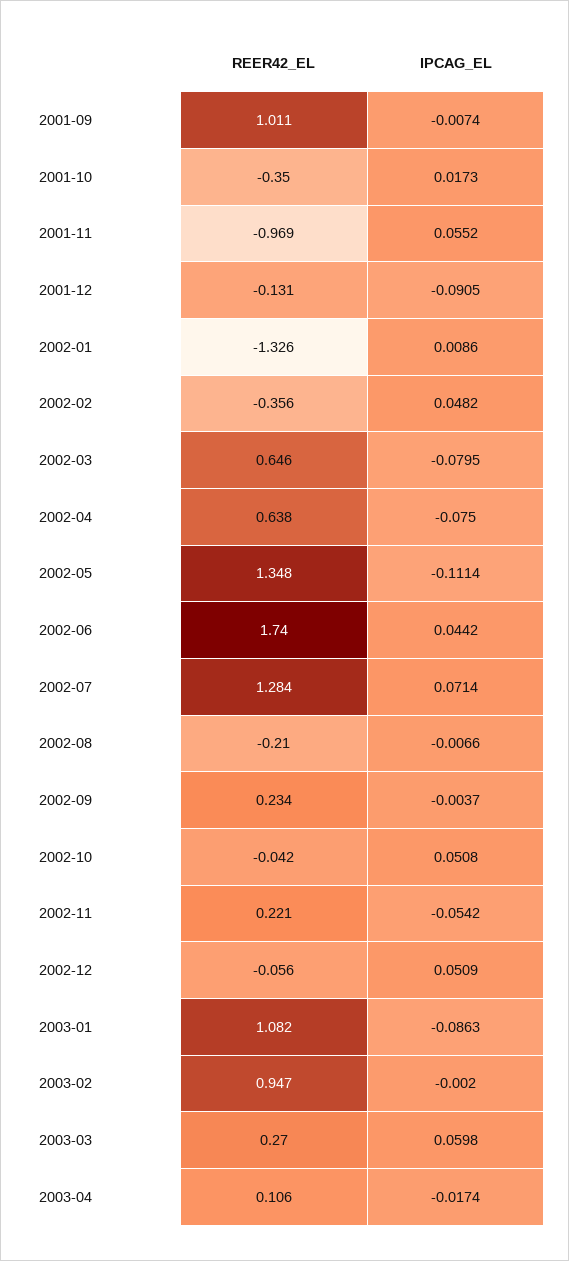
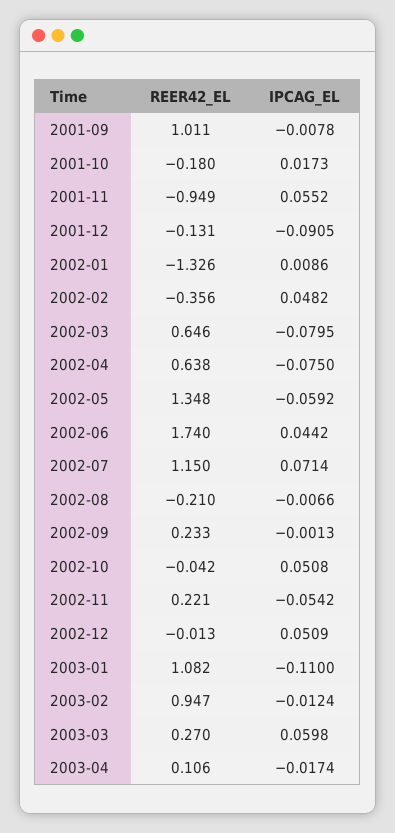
IPCAG_EL, 2001-09: -0.0074 -> -0.0078
REER42_EL, 2001-10: -0.35 -> -0.18
REER42_EL, 2001-11: -0.969 -> -0.949
IPCAG_EL, 2002-05: -0.1114 -> -0.0592
REER42_EL, 2002-07: 1.284 -> 1.15
REER42_EL, 2002-09: 0.234 -> 0.233
IPCAG_EL, 2002-09: -0.0037 -> -0.0013
REER42_EL, 2002-12: -0.056 -> -0.013
IPCAG_EL, 2003-01: -0.0863 -> -0.11
IPCAG_EL, 2003-02: -0.002 -> -0.0124

